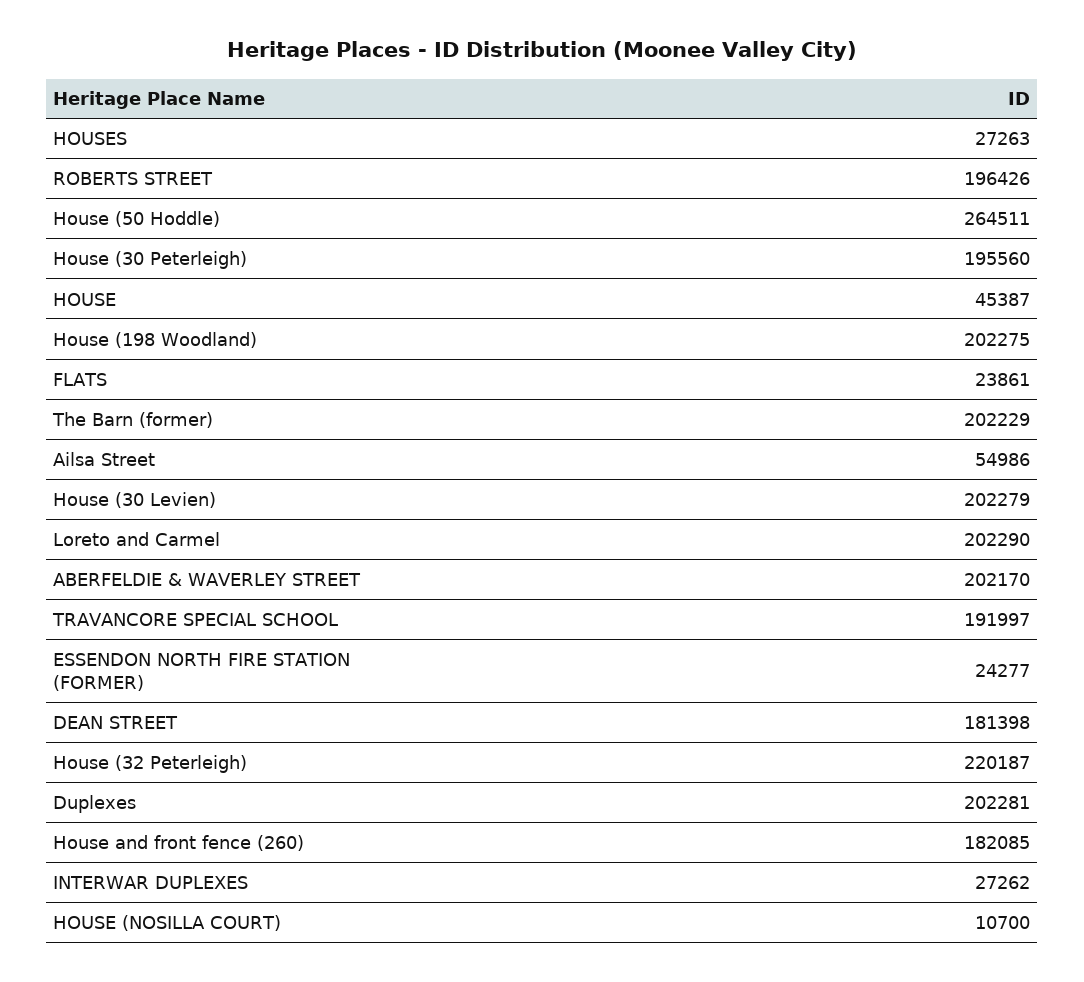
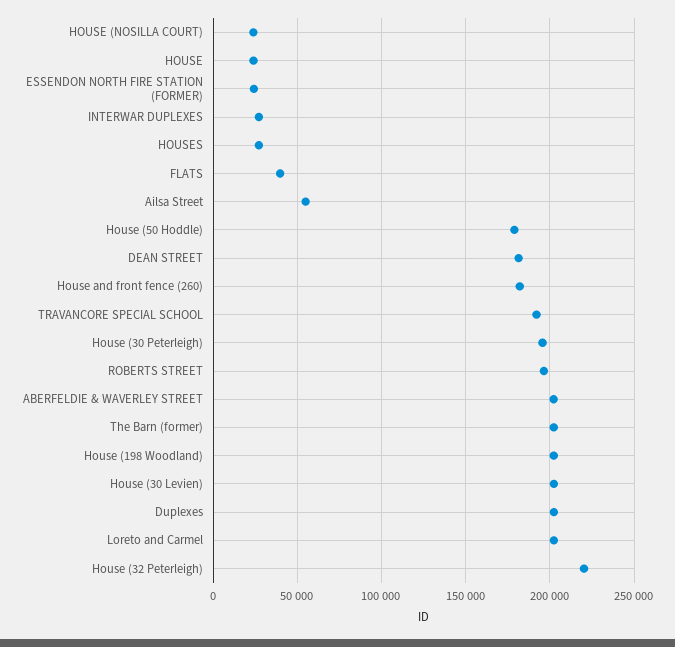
House (50 Hoddle): 264511 -> 180000
HOUSE: 45387 -> 25000
FLATS: 23861 -> 40000
HOUSE (NOSILLA COURT): 10700 -> 25000

